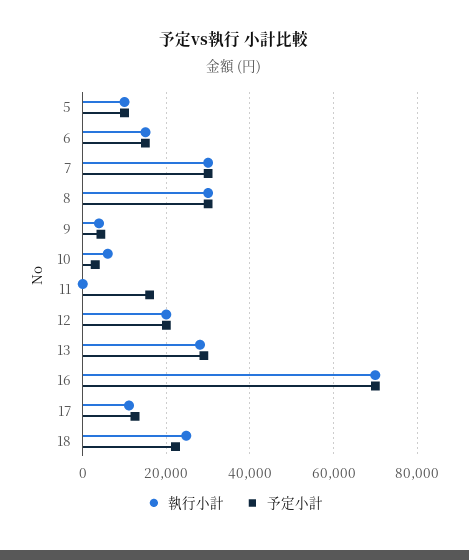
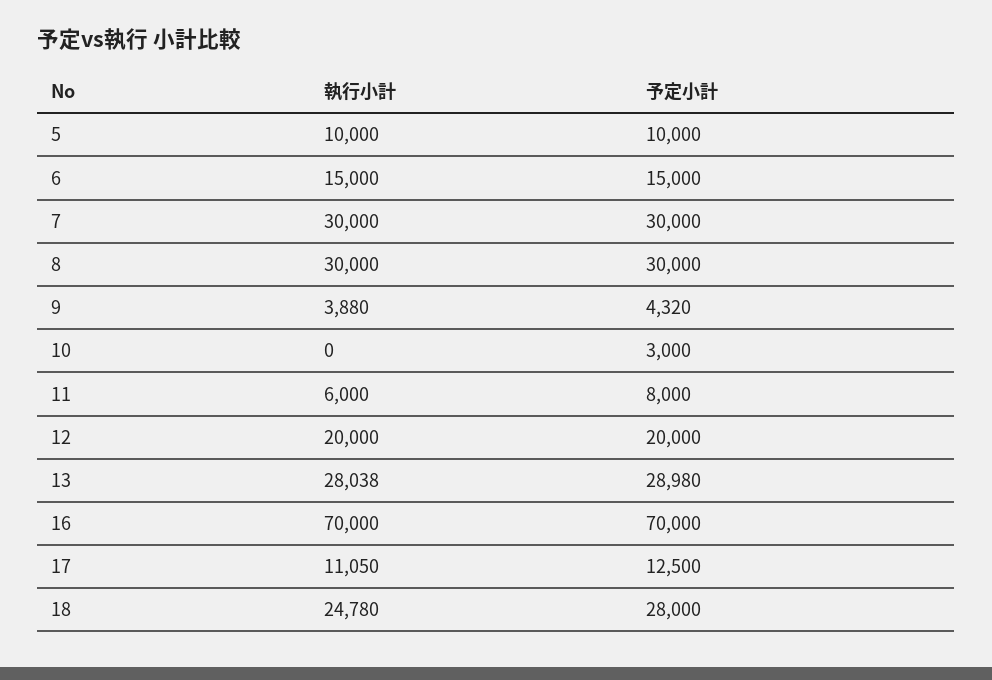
執行小計, 10: 6000 -> 0
執行小計, 11: 0 -> 6000
予定小計, 11: 16000 -> 8000
予定小計, 18: 22000 -> 28000

